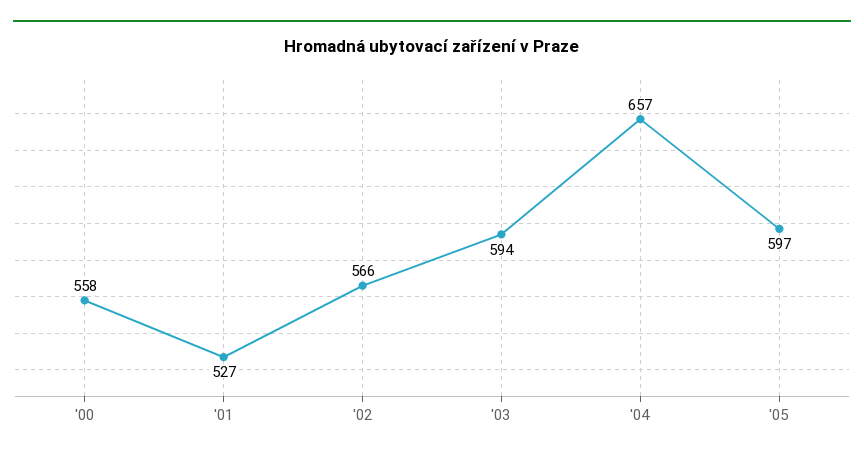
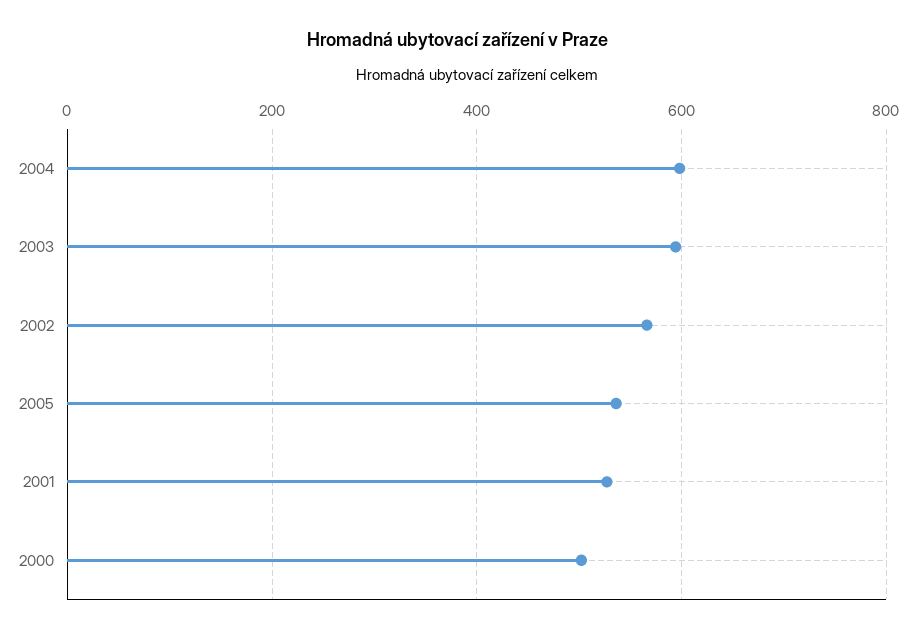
'00: 558 -> 500
'04: 657 -> 600
'05: 597 -> 540

